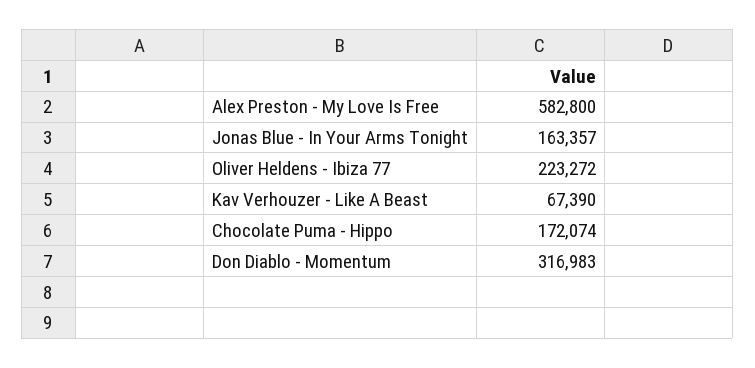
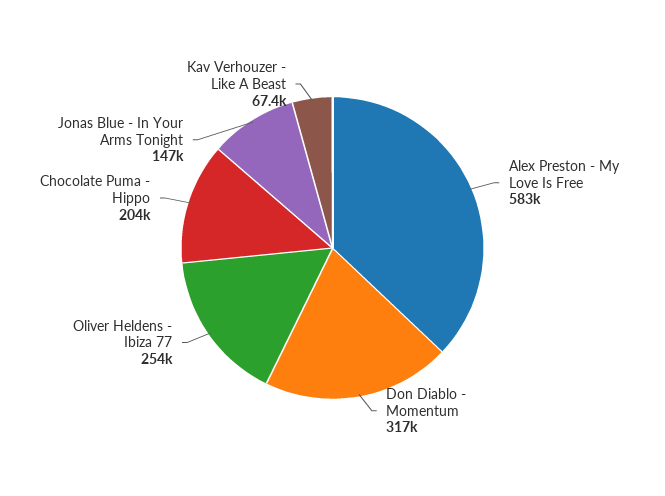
Jonas Blue - In Your Arms Tonight: 163357 -> 147000
Oliver Heldens - Ibiza 77: 223272 -> 254000
Chocolate Puma - Hippo: 172074 -> 204000

